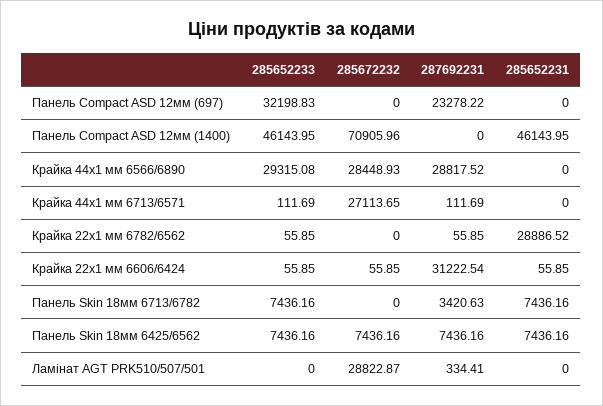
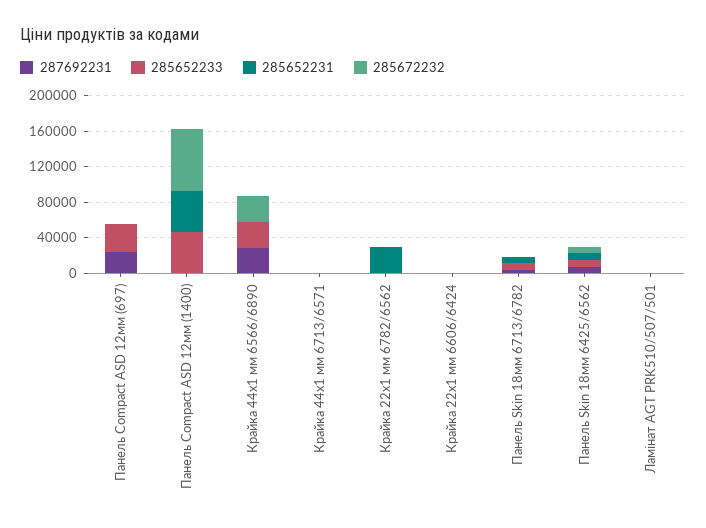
285672232, Крайка 44x1 мм 6713/6571: 27113.65 -> 0
287692231, Крайка 22x1 мм 6606/6424: 31222.54 -> 0
285672232, Ламінат AGT PRK510/507/501: 28822.87 -> 0

